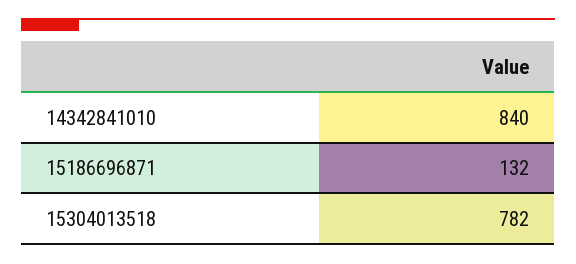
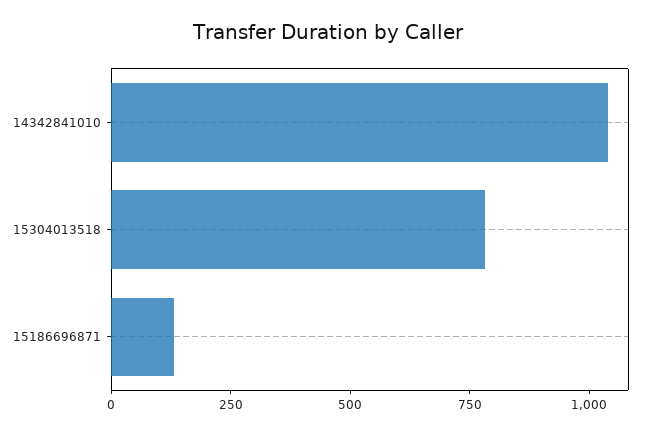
14342841010: 840 -> 1050

